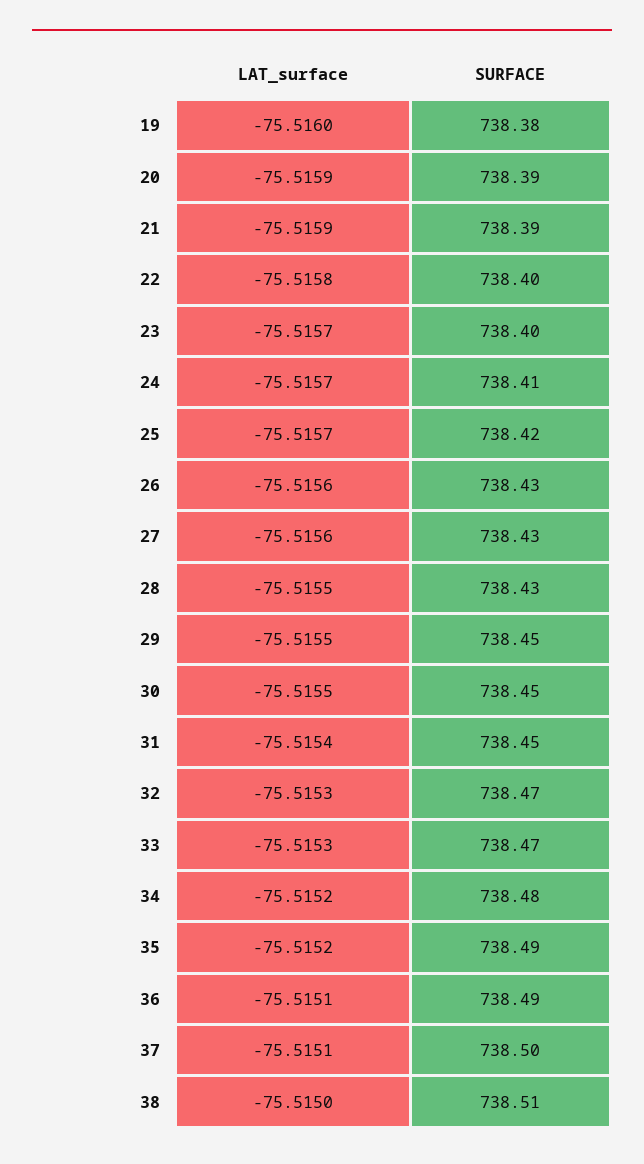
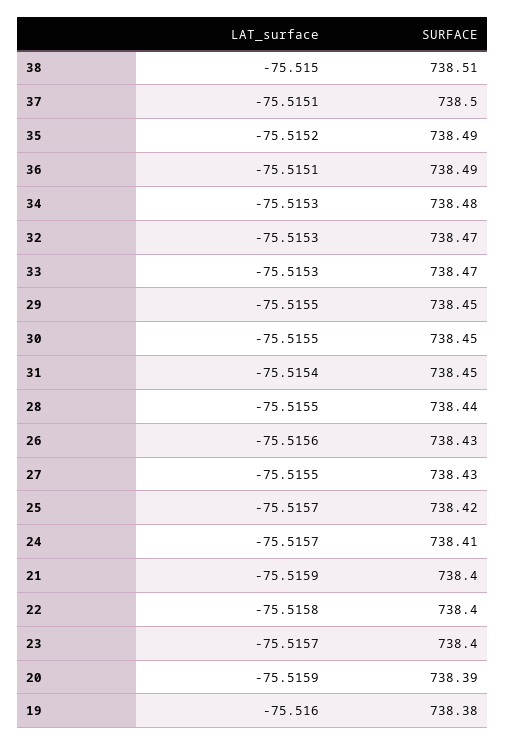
SURFACE, 21: 738.39 -> 738.4
LAT_surface, 27: -75.5156 -> -75.5155
SURFACE, 28: 738.43 -> 738.44
LAT_surface, 34: -75.5152 -> -75.5153

